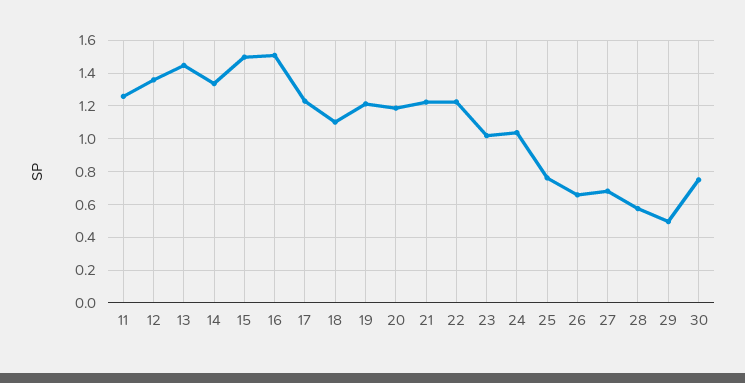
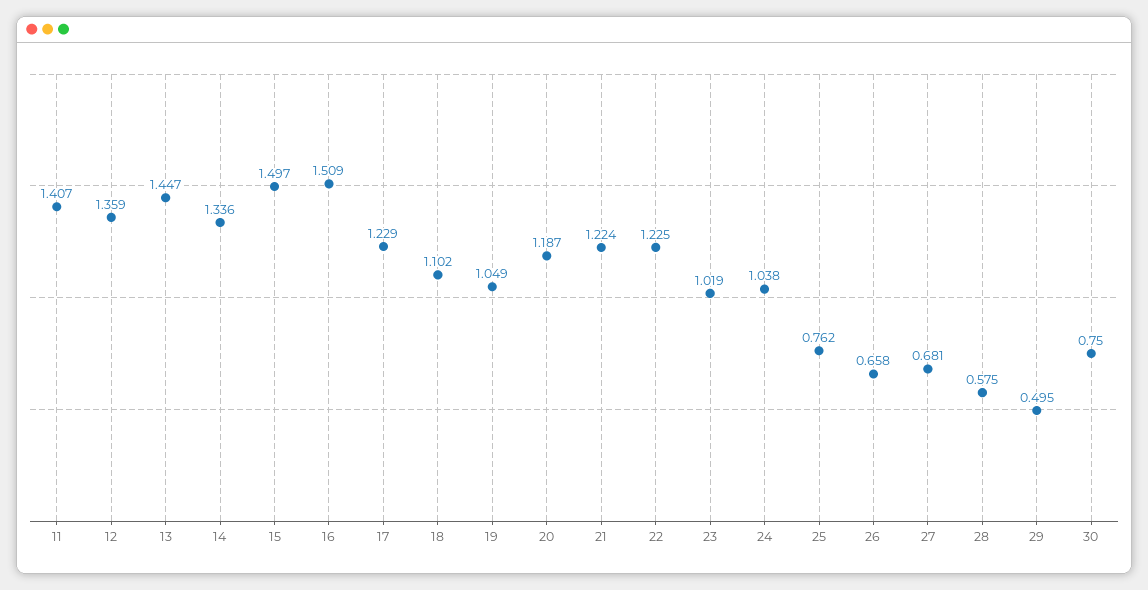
11: 1.25 -> 1.407
19: 1.2 -> 1.049

